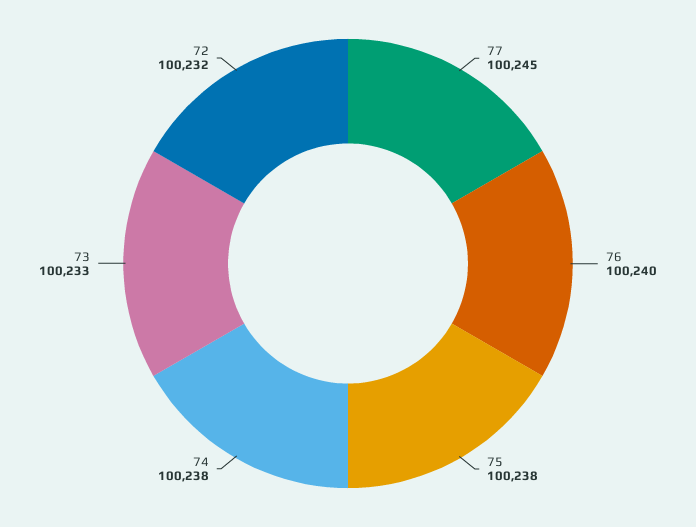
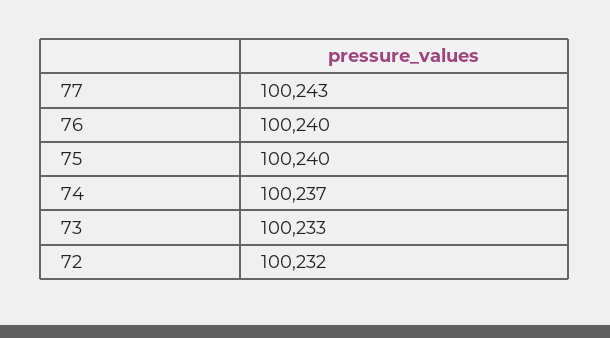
77: 100245 -> 100243
75: 100238 -> 100240
74: 100238 -> 100237

